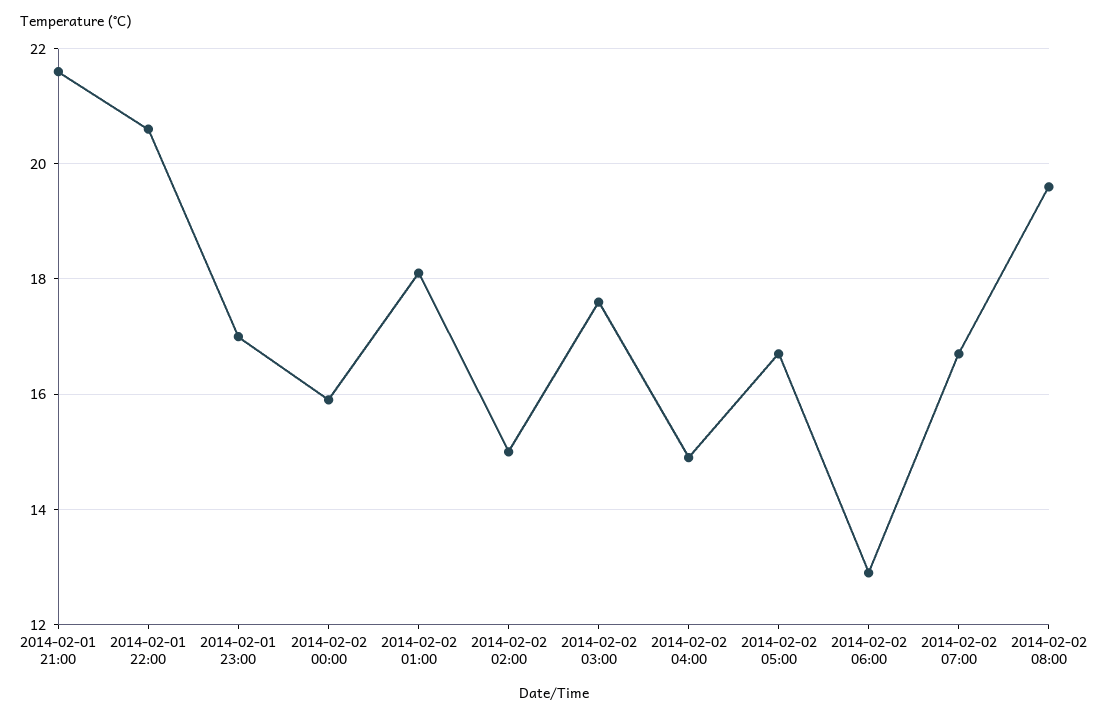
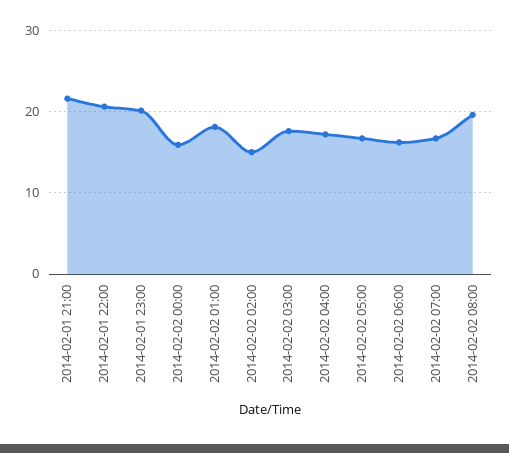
2014-02-01 23:00: 17 -> 20
2014-02-02 04:00: 15 -> 17
2014-02-02 06:00: 13 -> 16

